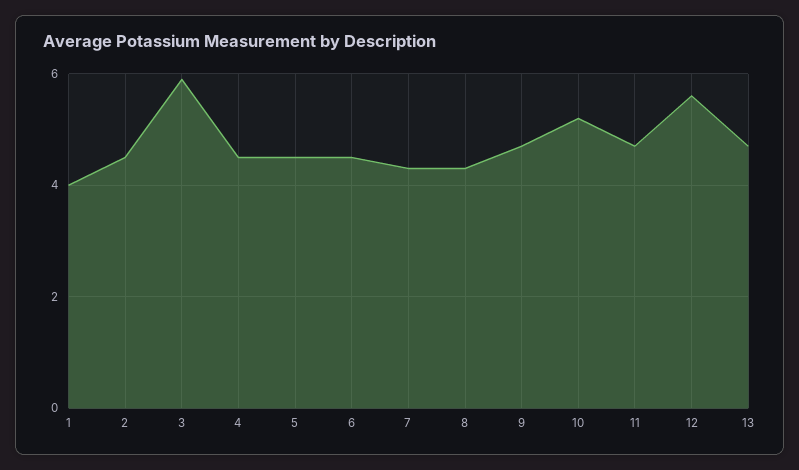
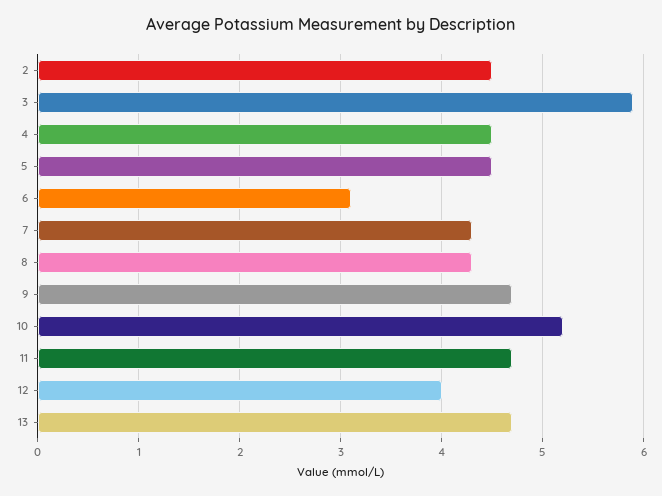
1: 4 -> none
6: 4.5 -> 3.1
12: 5.5 -> 4

